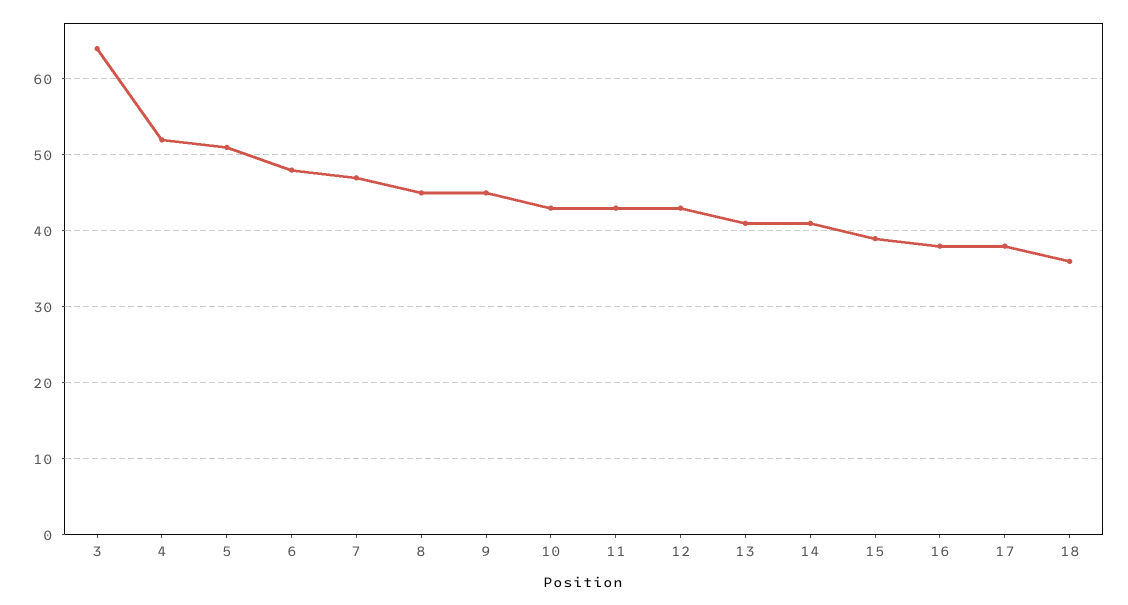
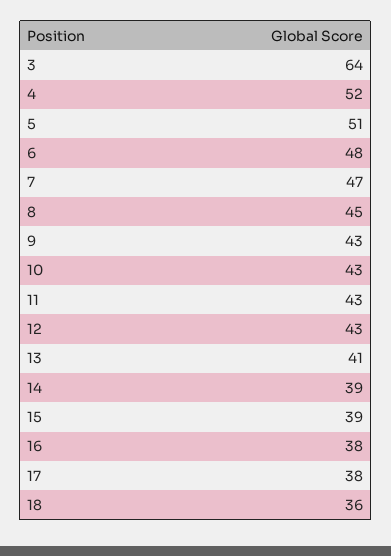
9: 45 -> 43
14: 41 -> 39

